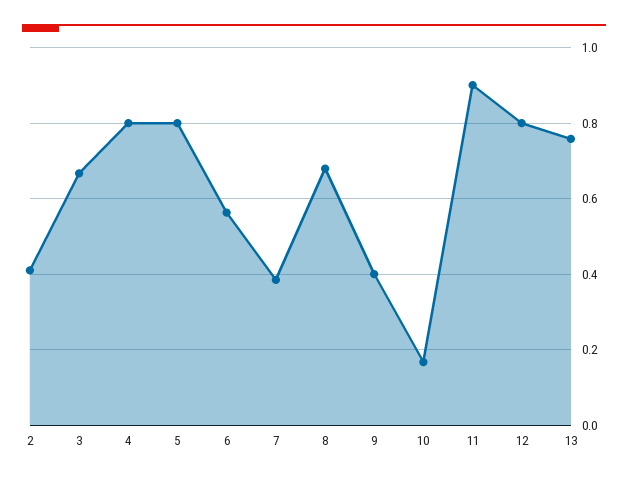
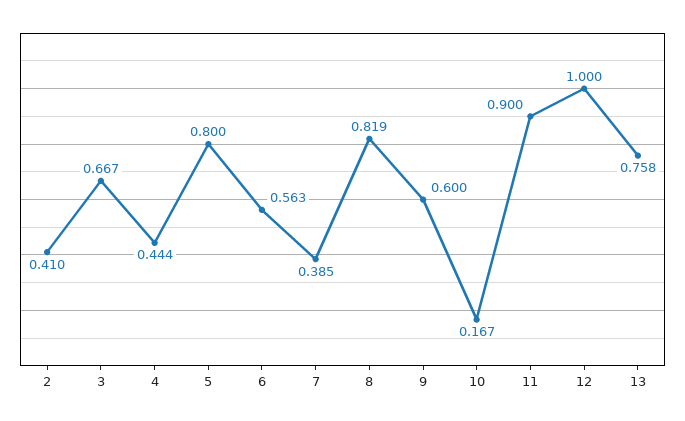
4: 0.8 -> 0.444
8: 0.68 -> 0.819
9: 0.4 -> 0.6
12: 0.8 -> 1

